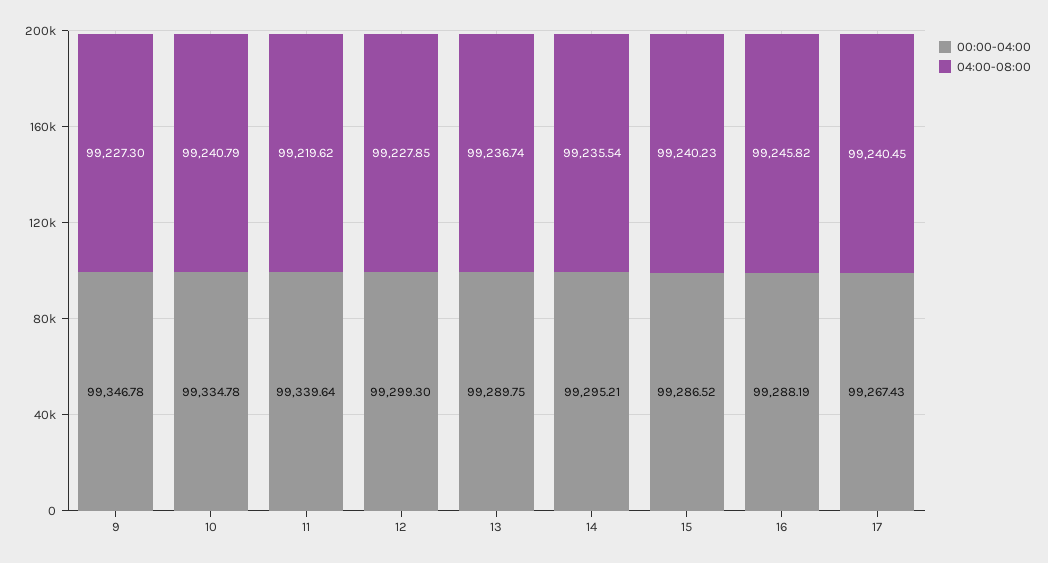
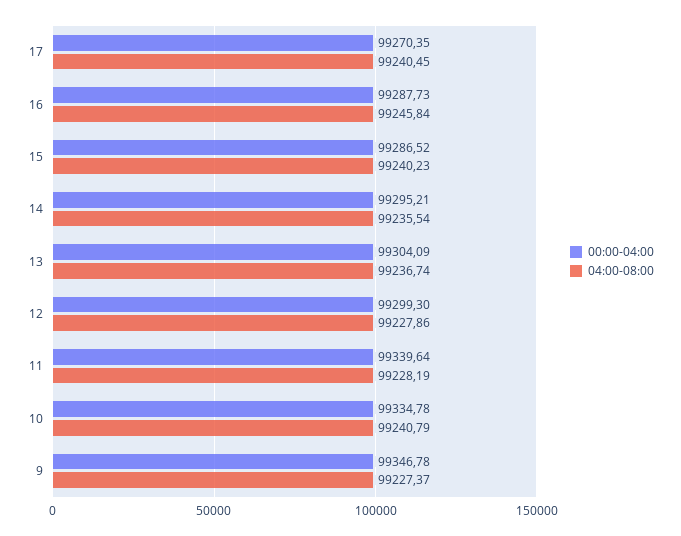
04:00-08:00, 9: 99227.3 -> 99227.37
04:00-08:00, 11: 99219.62 -> 99228.19
04:00-08:00, 12: 99227.85 -> 99227.86
00:00-04:00, 13: 99289.75 -> 99304.09
00:00-04:00, 16: 99288.19 -> 99287.73
04:00-08:00, 16: 99245.82 -> 99245.84
00:00-04:00, 17: 99267.43 -> 99270.35

